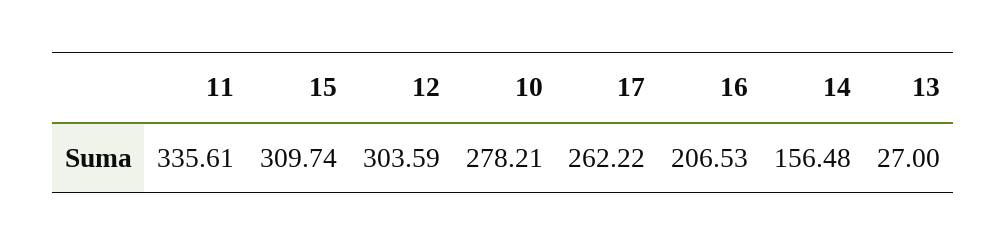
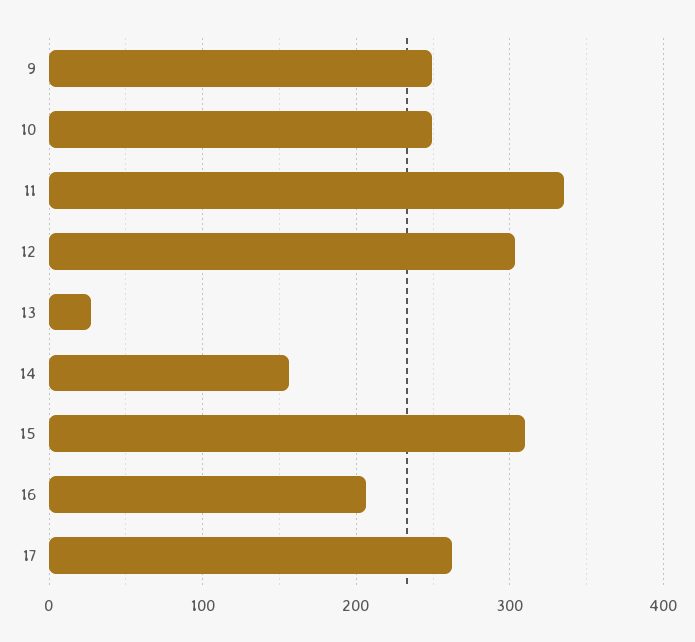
10: 278.21 -> 250
9: none -> 250

